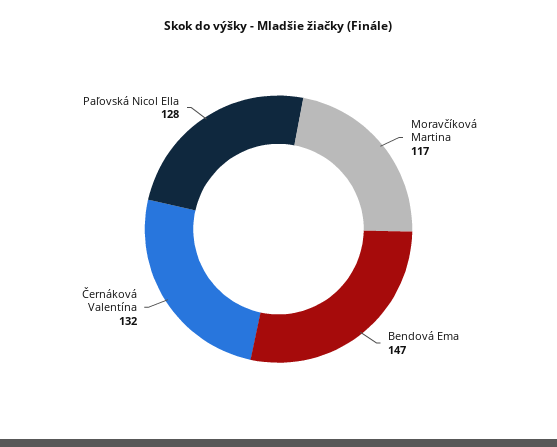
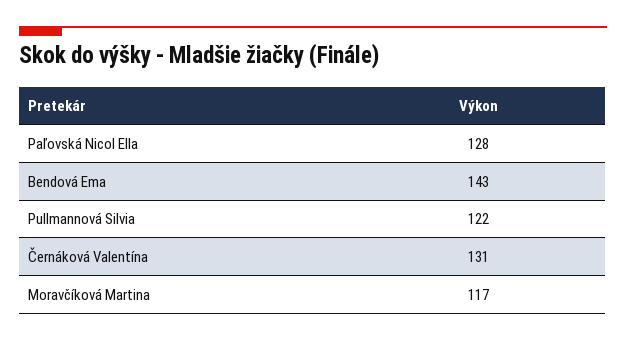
Bendová Ema: 147 -> 143
Černáková Valentína: 132 -> 131
Pullmannová Silvia: none -> 122

